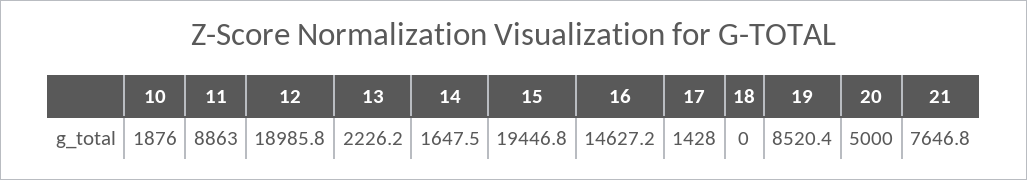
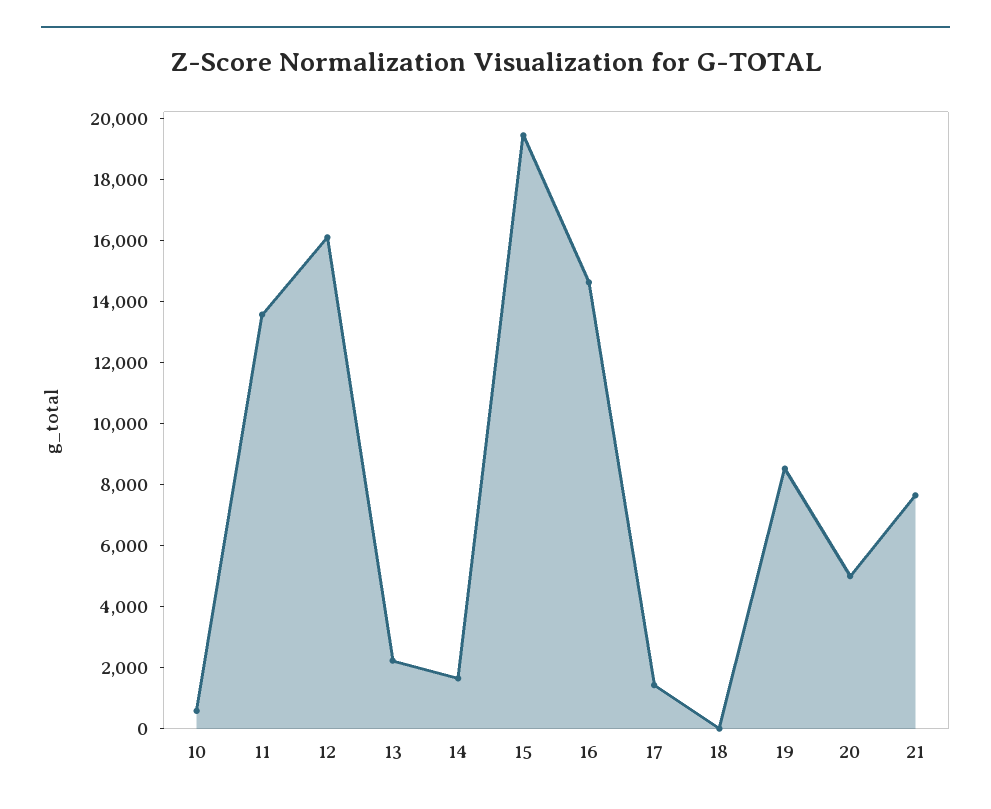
10: 1876 -> 500
11: 8863 -> 13500
12: 18985.8 -> 16000

